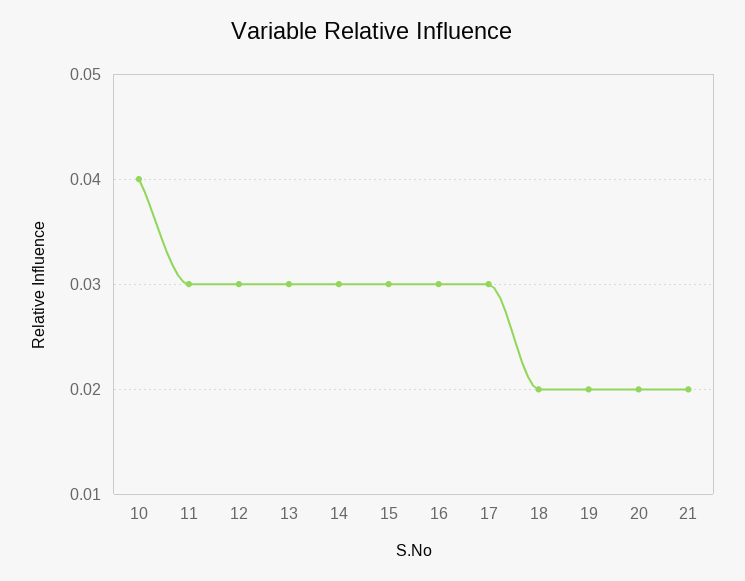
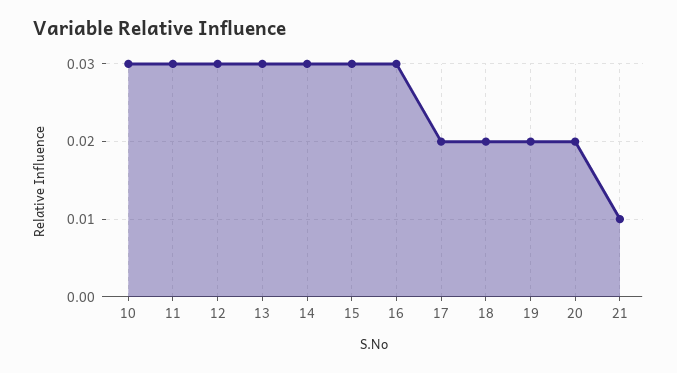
10: 0.04 -> 0.03
17: 0.03 -> 0.02
21: 0.02 -> 0.01

